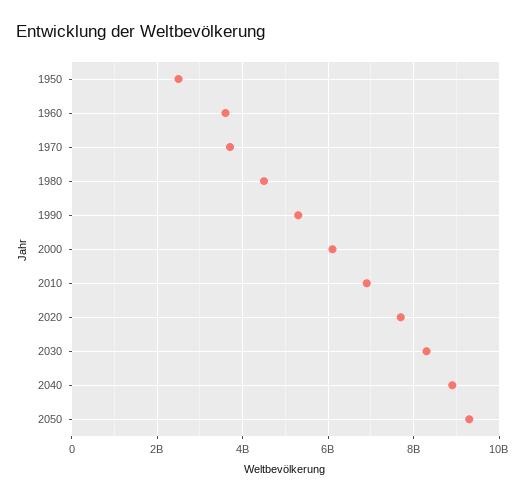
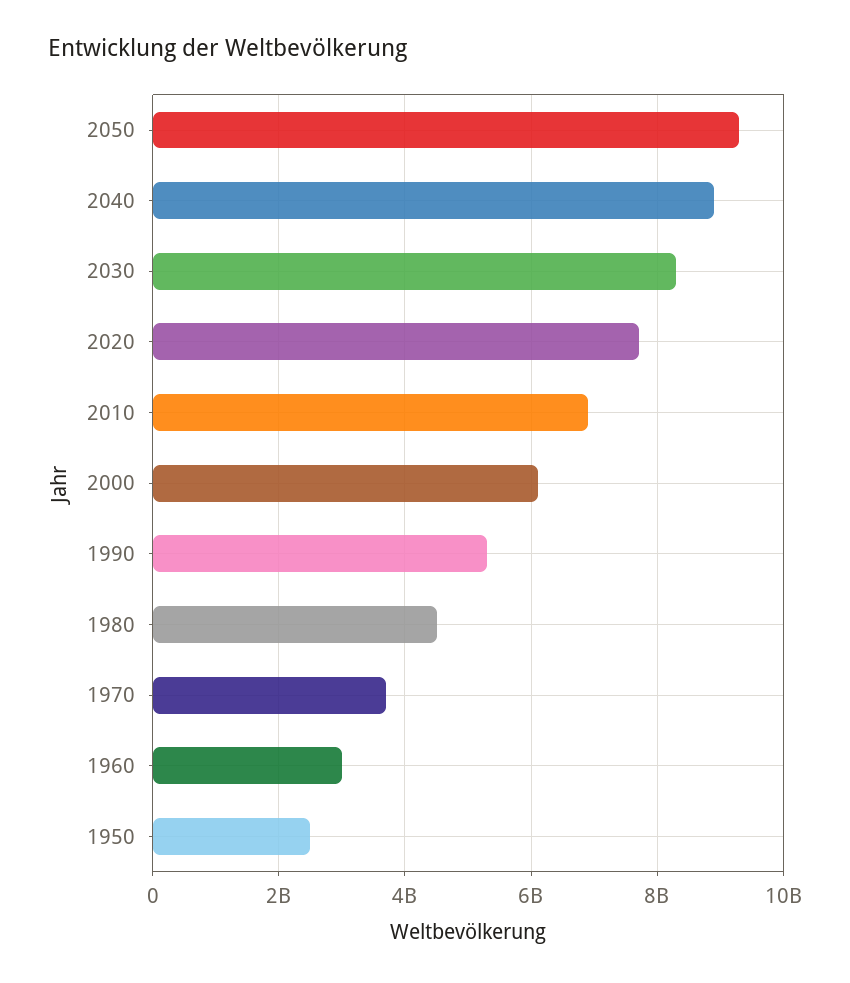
1960: 3600000000 -> 3000000000

